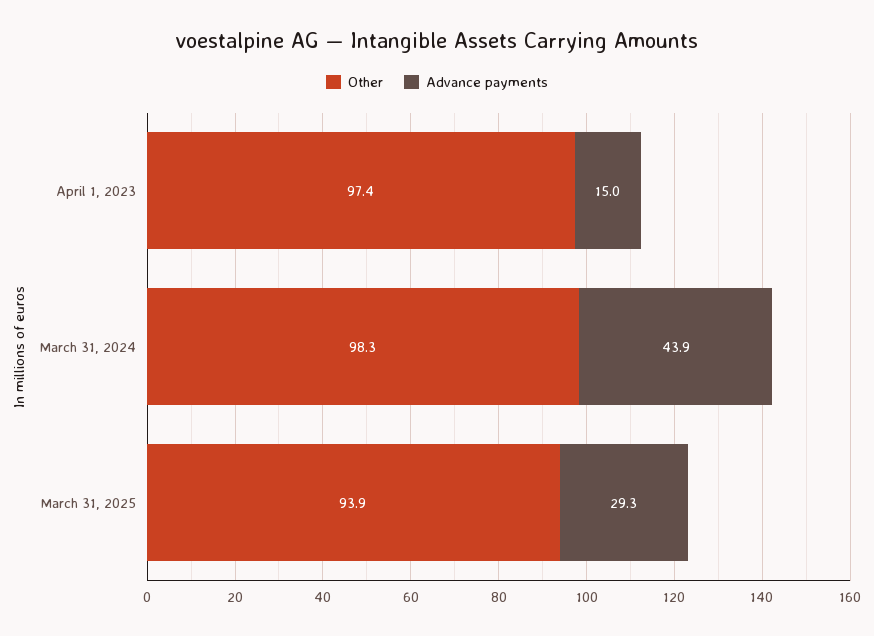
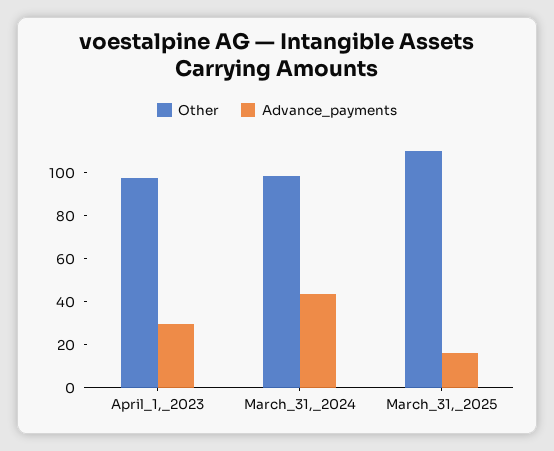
Advance payments, April 1, 2023: 15 -> 30
Other, March 31, 2025: 93.9 -> 110
Advance payments, March 31, 2025: 29.3 -> 15

